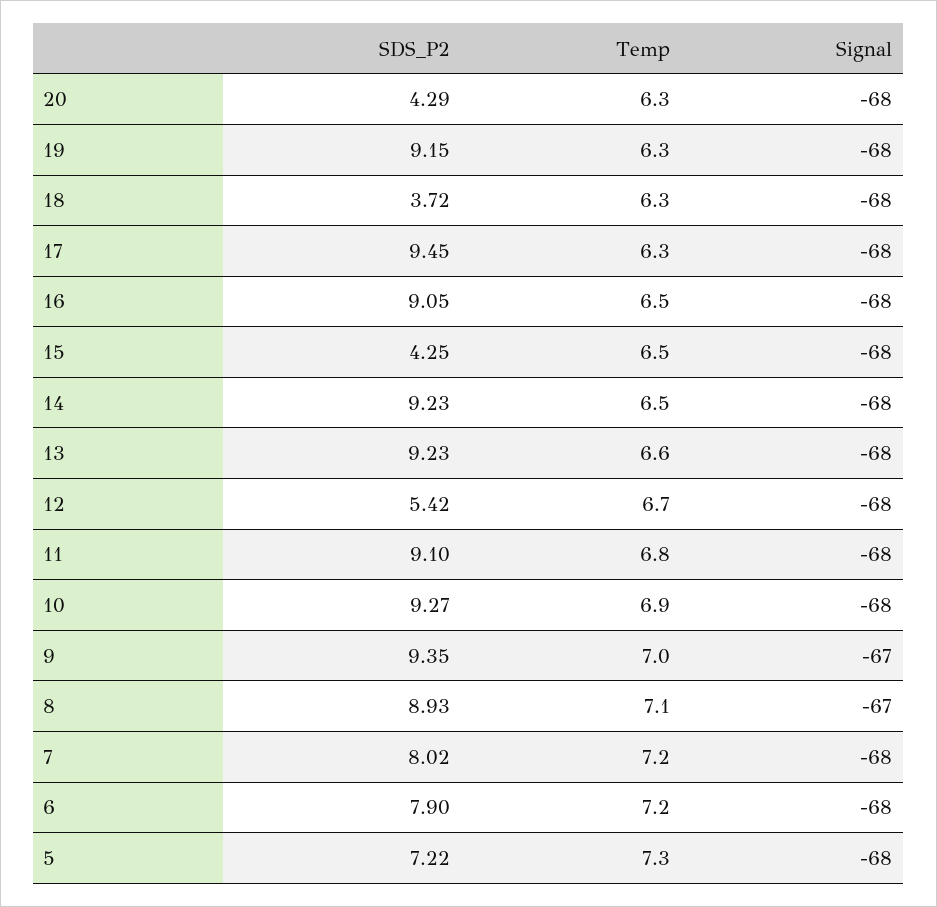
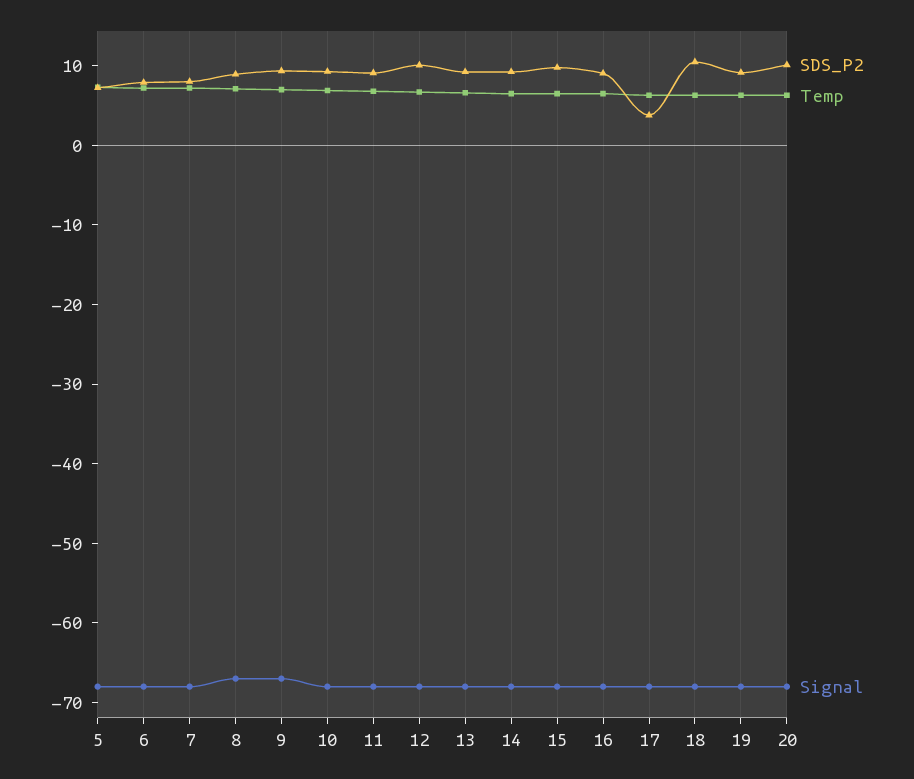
SDS_P2, 20: 4.29 -> 10
SDS_P2, 18: 3.72 -> 10
SDS_P2, 17: 9.45 -> 4
SDS_P2, 15: 4.25 -> 10
SDS_P2, 12: 5.42 -> 10

